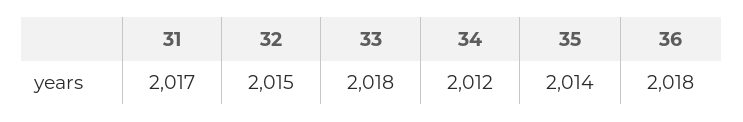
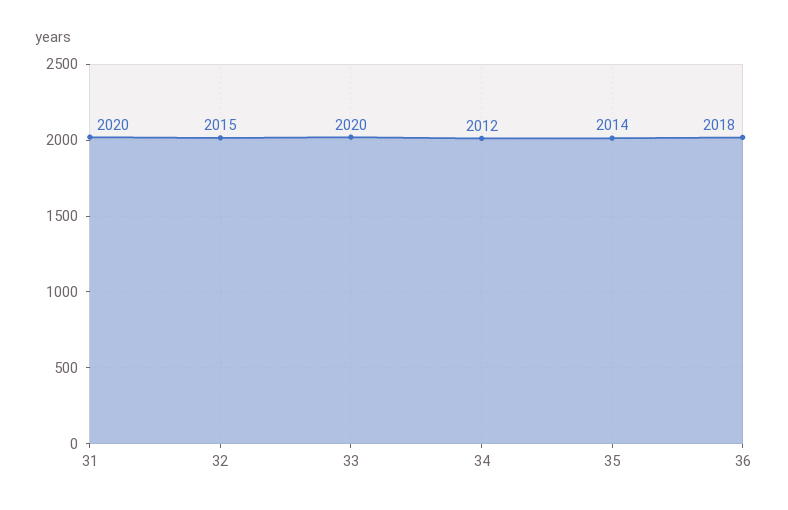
31: 2017 -> 2020
33: 2018 -> 2020

